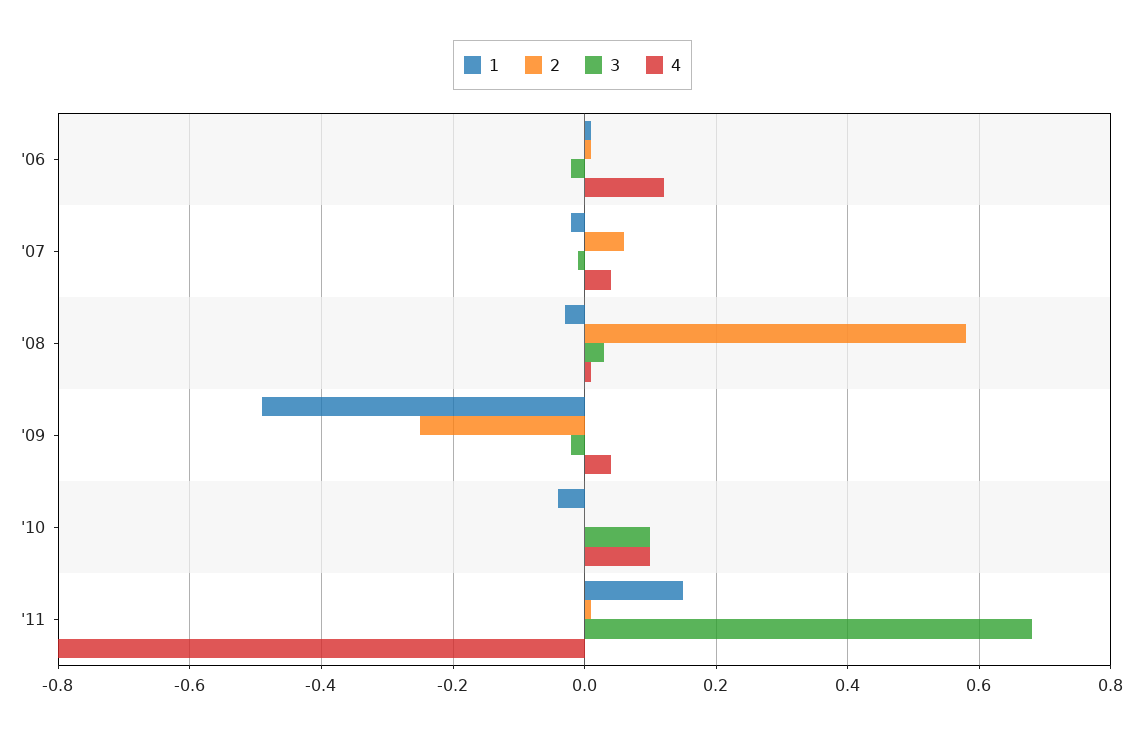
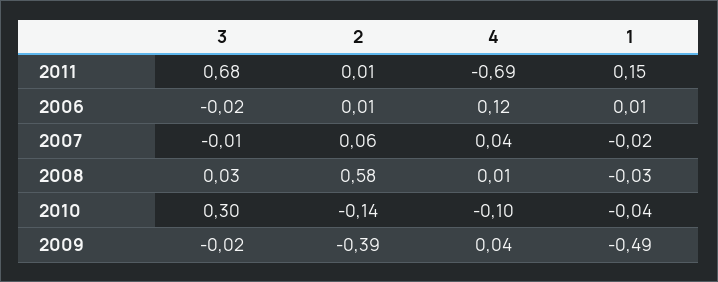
2, '09: -0.25 -> -0.39
2, '10: 0 -> -0.14
3, '10: 0.1 -> 0.3
4, '10: 0.1 -> -0.1
4, '11: -0.8 -> -0.69

